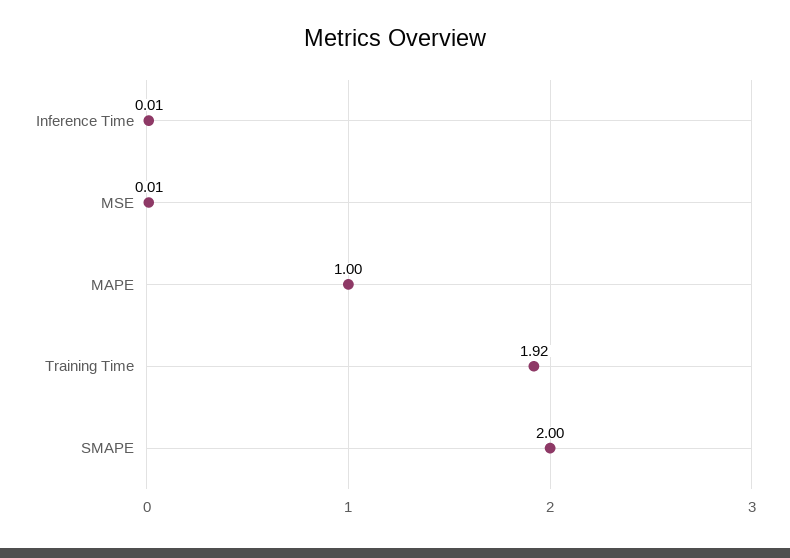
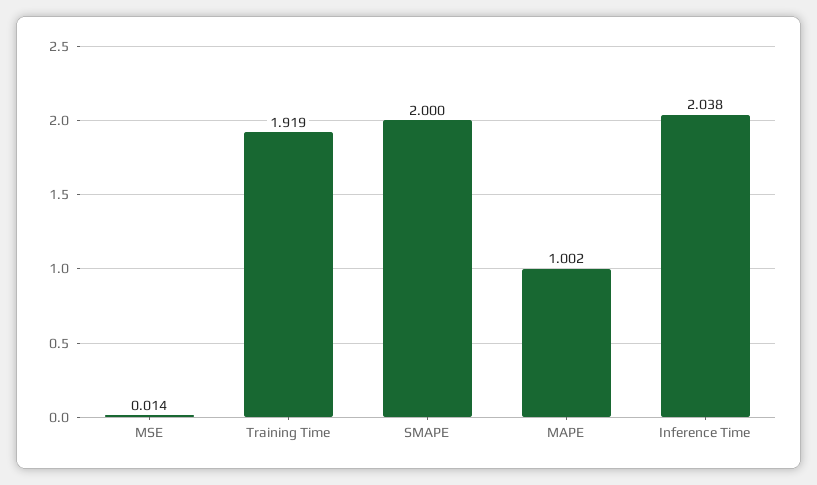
Inference Time: 0.01 -> 2.038

